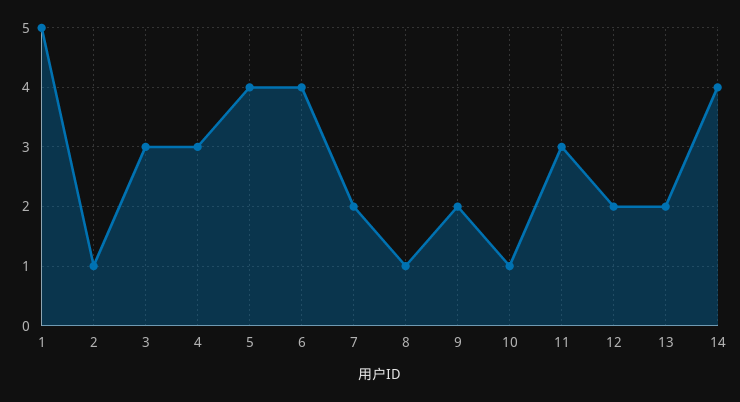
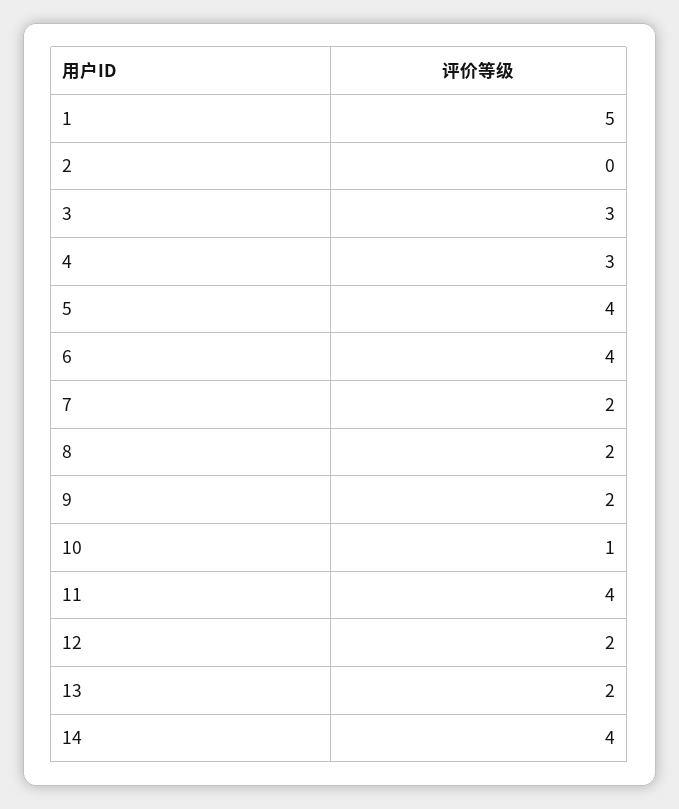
2: 1 -> 0
8: 1 -> 2
11: 3 -> 4

